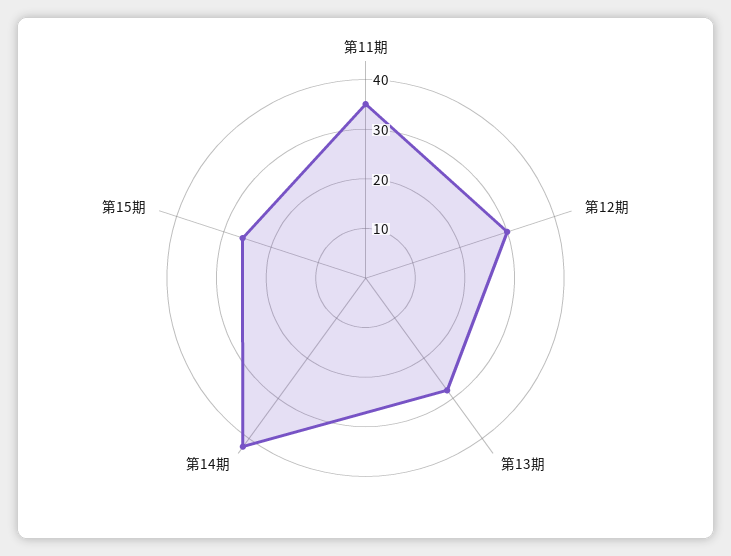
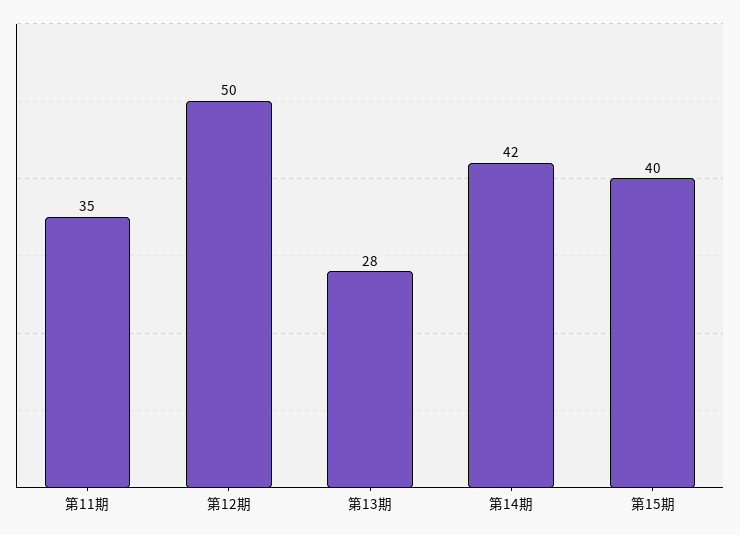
第12期: 30 -> 50
第15期: 25 -> 40

